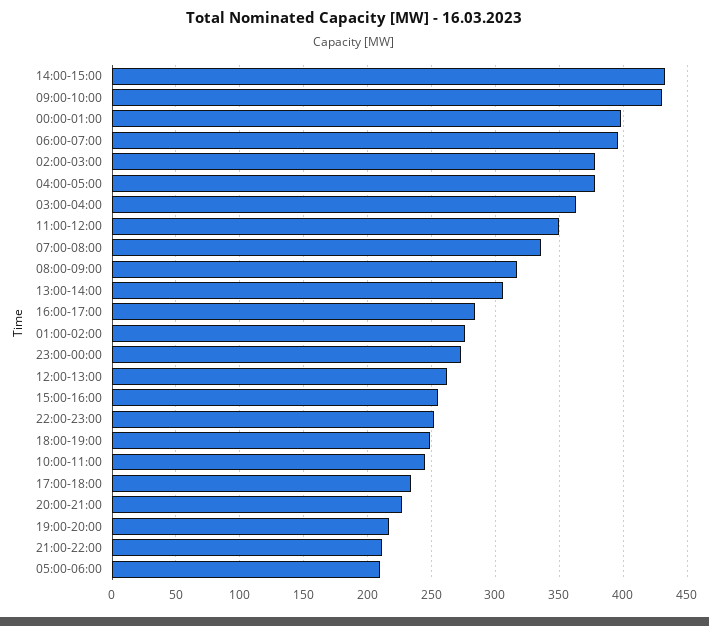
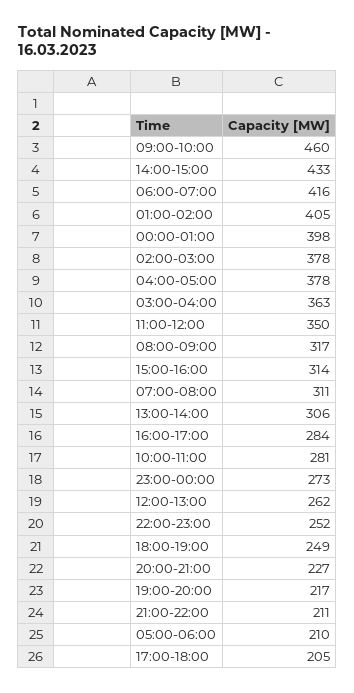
09:00-10:00: 430 -> 460
06:00-07:00: 395 -> 416
07:00-08:00: 335 -> 311
01:00-02:00: 275 -> 405
15:00-16:00: 255 -> 314
10:00-11:00: 245 -> 281
17:00-18:00: 235 -> 205

